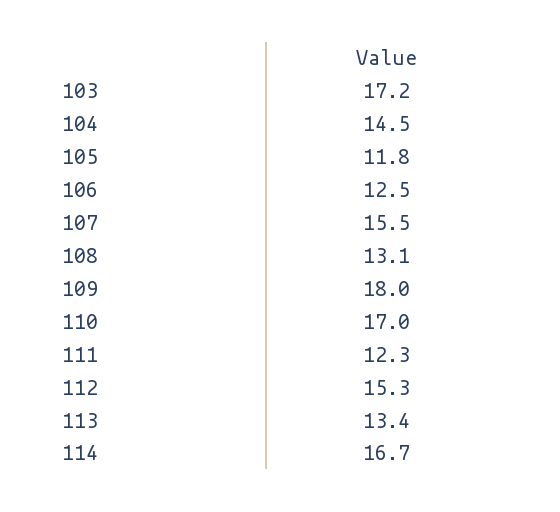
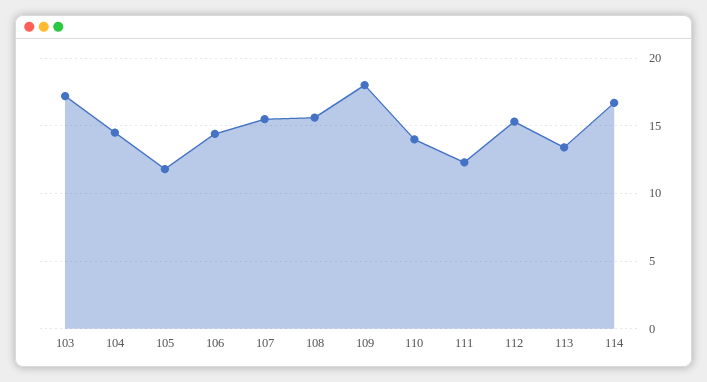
106: 12.5 -> 14.5
108: 13.1 -> 15.5
110: 17 -> 14

